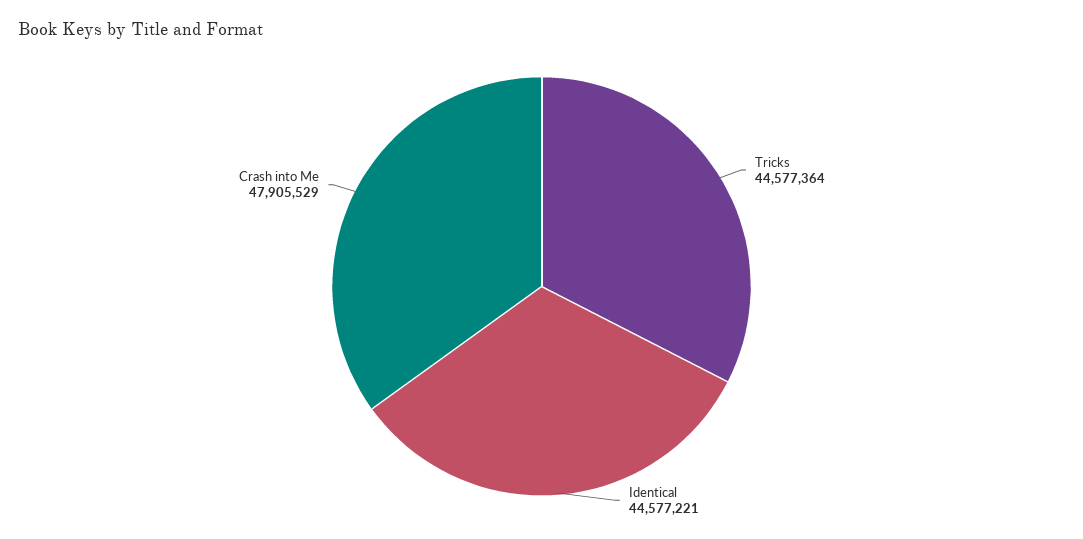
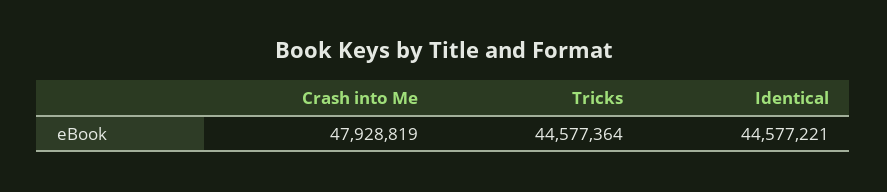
Crash into Me: 47905529 -> 47928819

